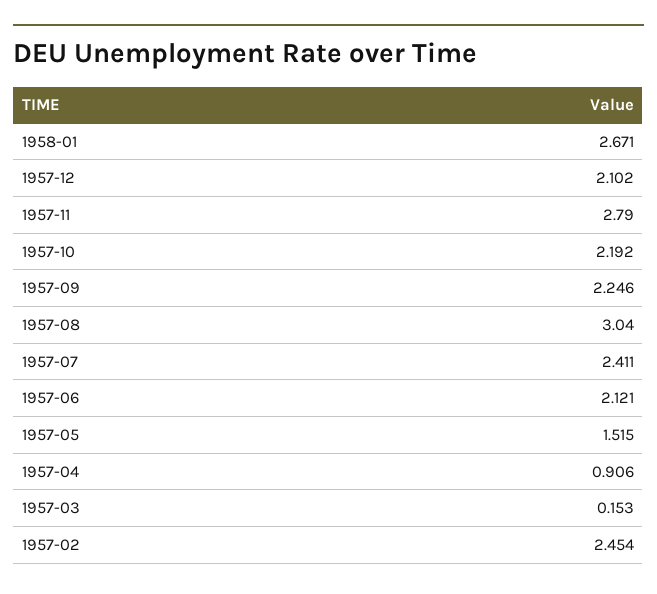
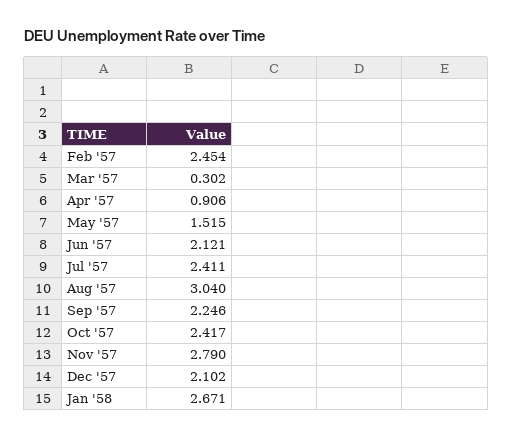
1957-10: 2.192 -> 2.417
1957-03: 0.153 -> 0.302

